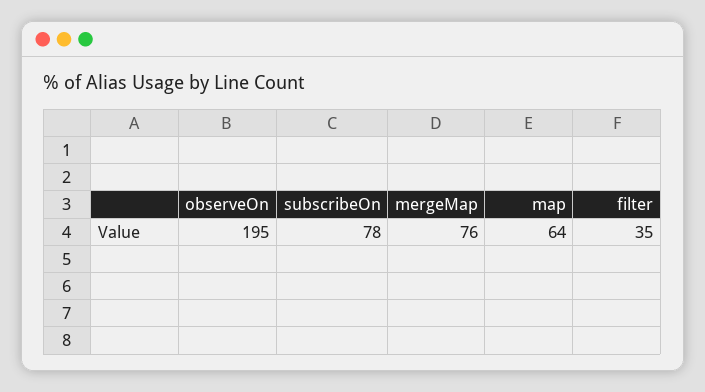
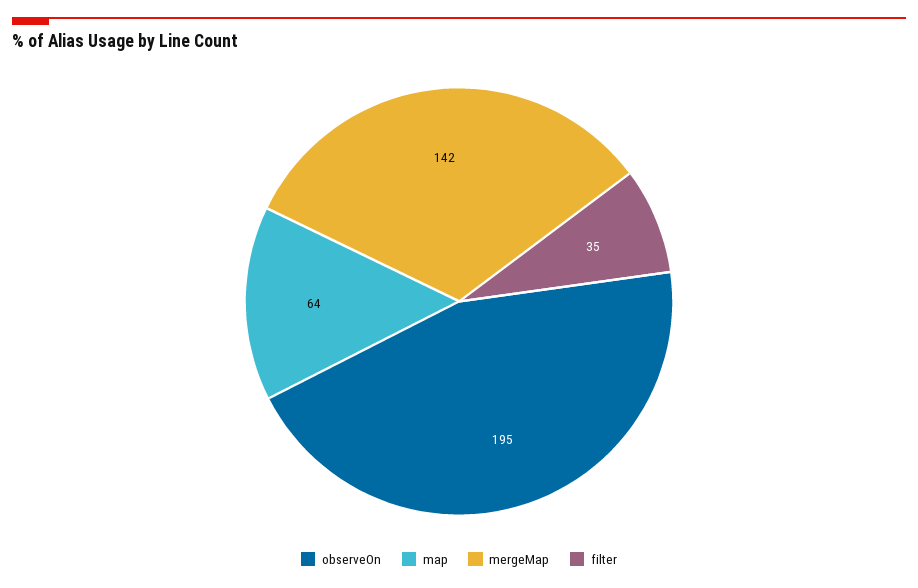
subscribeOn: 78 -> none
mergeMap: 76 -> 142

